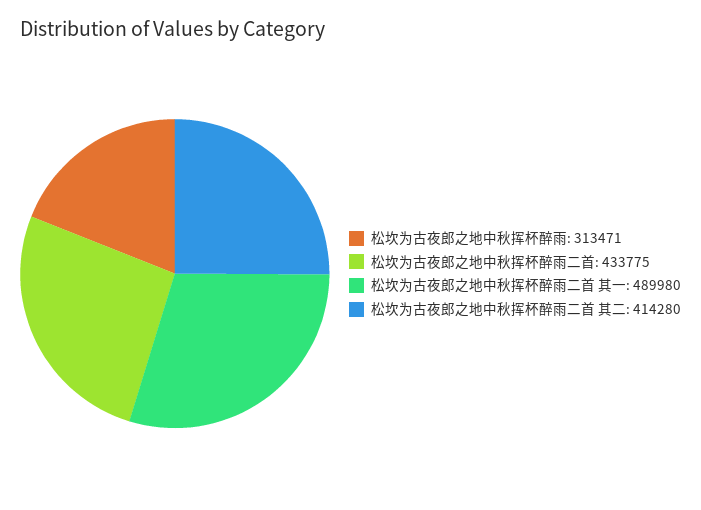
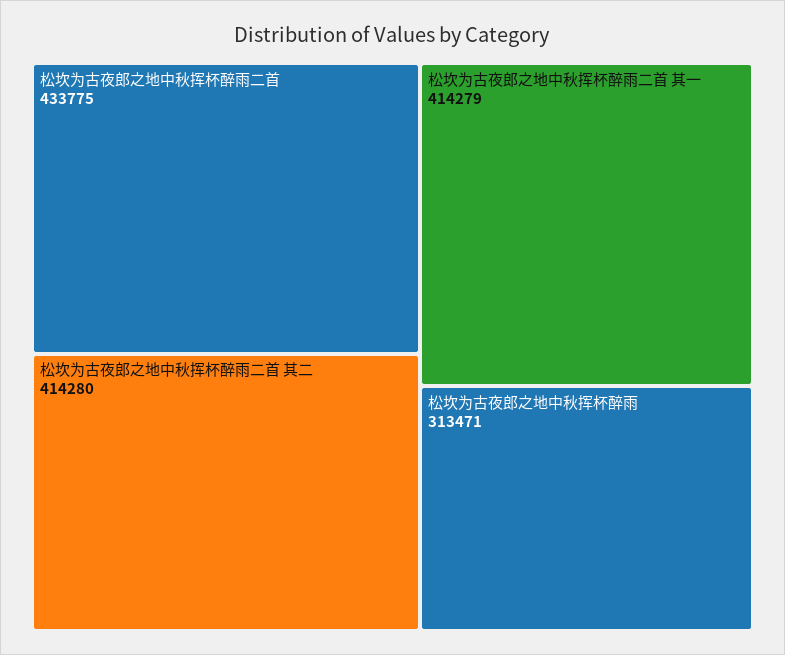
松坎为古夜郎之地中秋挥杯醉雨二首 其一: 489980 -> 414279

